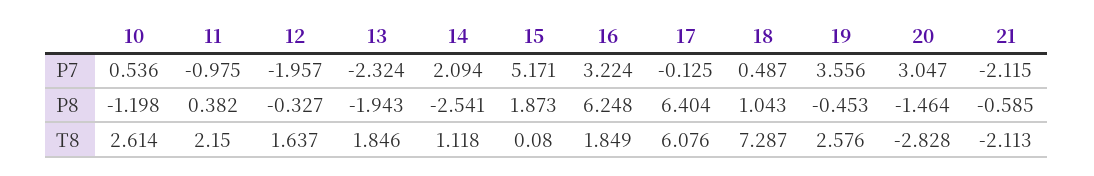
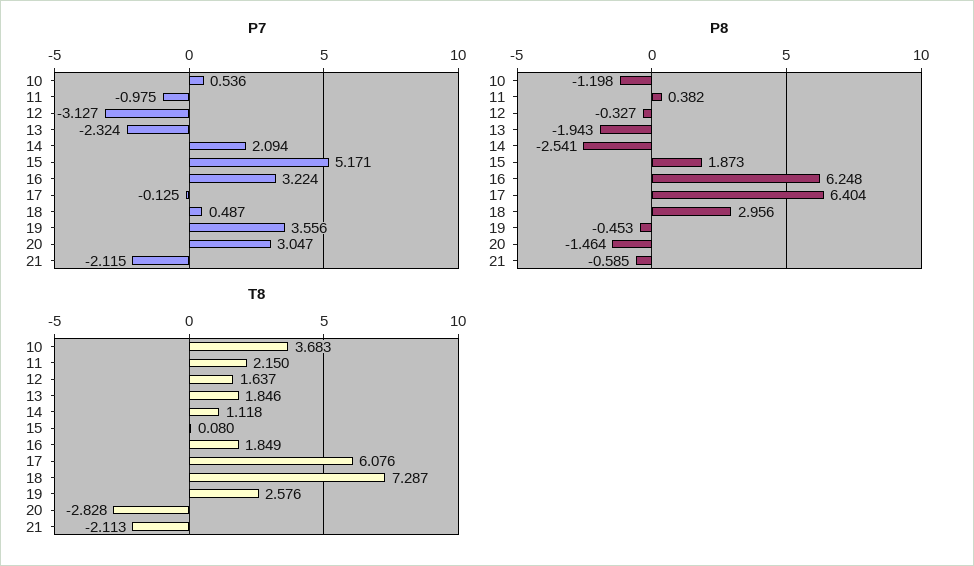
P7, 12: -1.957 -> -3.127
P8, 18: 1.043 -> 2.956
T8, 10: 2.614 -> 3.683

